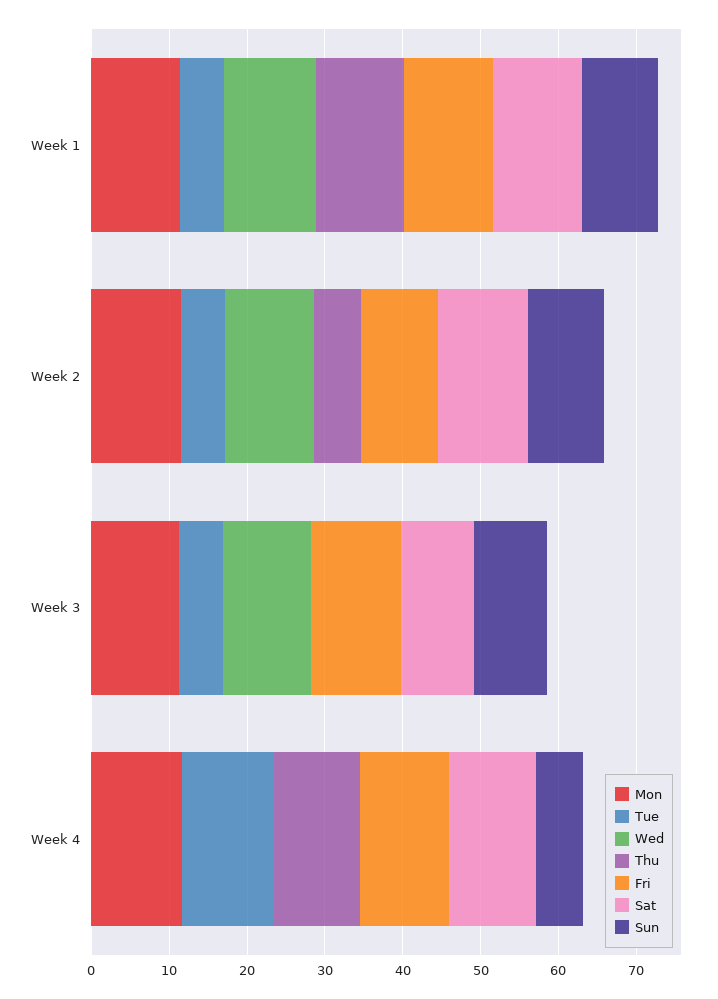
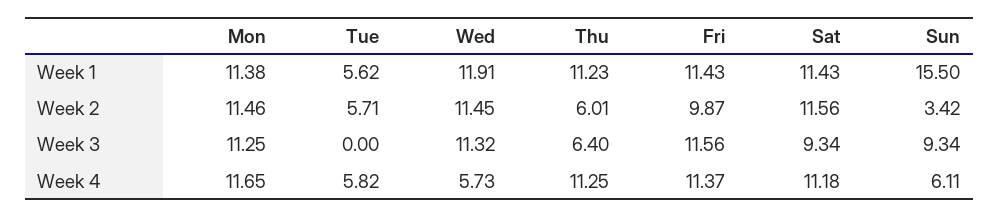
Sun, Week 1: 10 -> 15.5
Sun, Week 2: 10 -> 3.42
Tue, Week 3: 6 -> 0
Thu, Week 3: 0 -> 6.4
Tue, Week 4: 12 -> 5.82
Wed, Week 4: 0 -> 5.73

